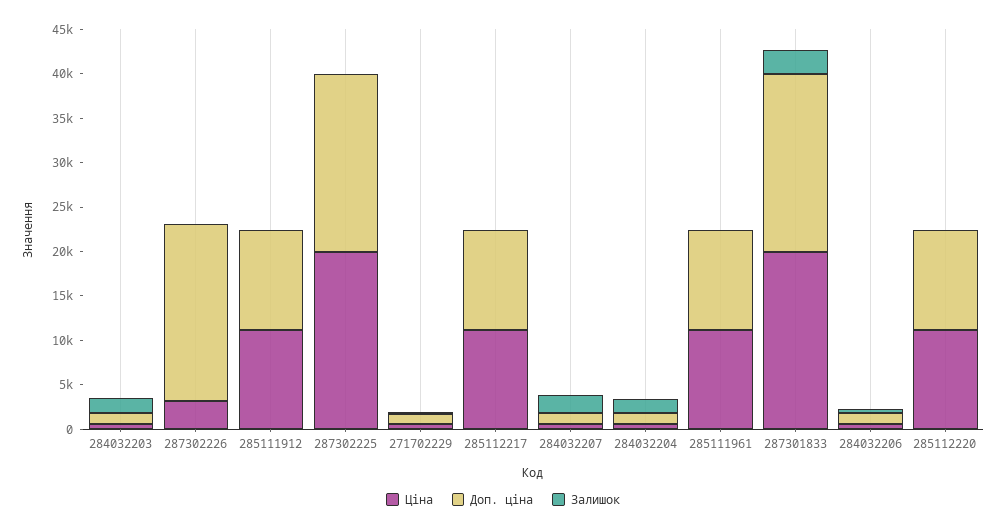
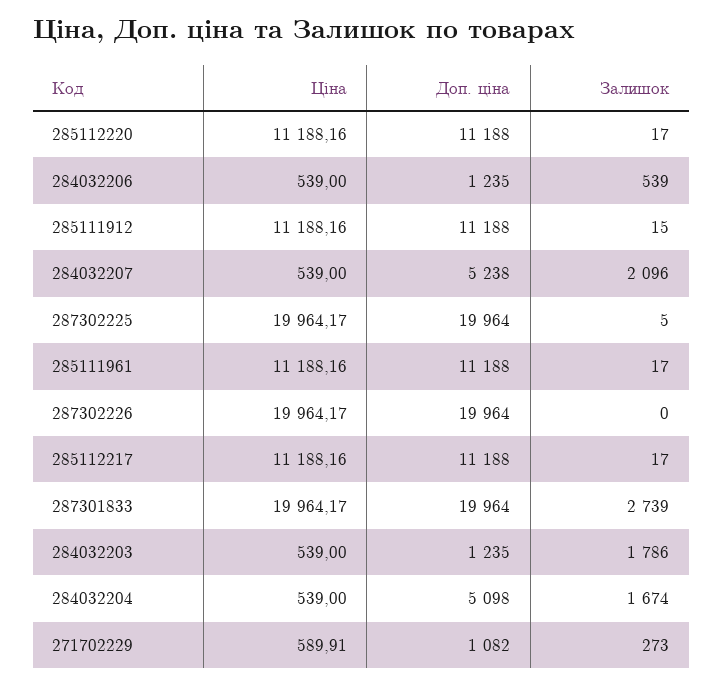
Ціна, 287302226: 3000 -> 19964.17
Доп. ціна, 284032207: 1000 -> 5238
Доп. ціна, 284032204: 1000 -> 5098

